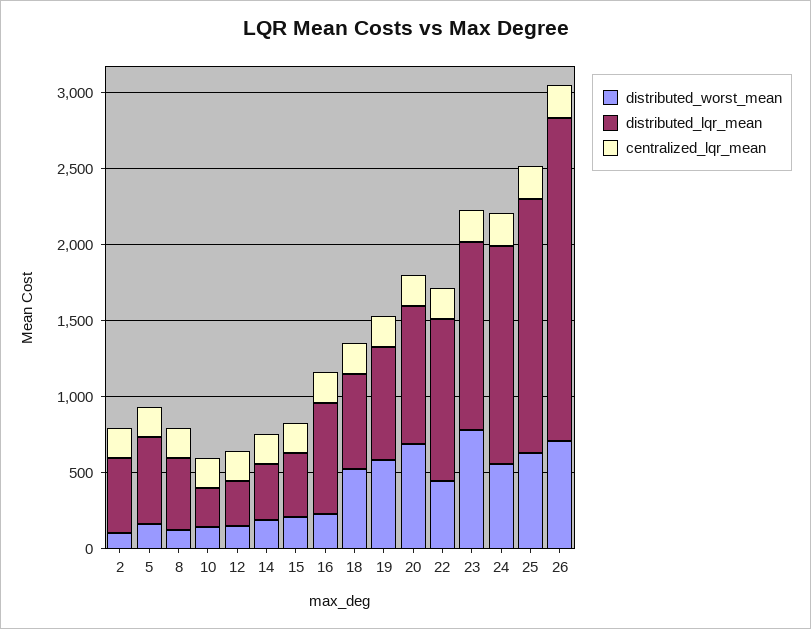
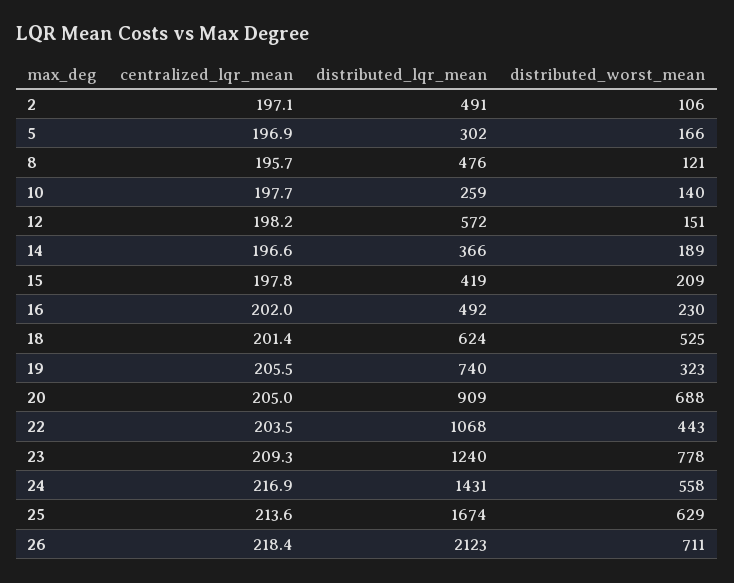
distributed_lqr_mean, 5: 600 -> 302
distributed_lqr_mean, 12: 300 -> 572
distributed_lqr_mean, 16: 700 -> 492
distributed_worst_mean, 19: 600 -> 323

